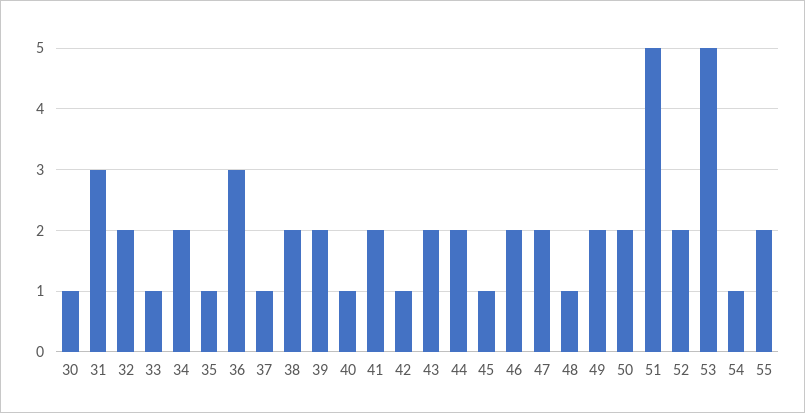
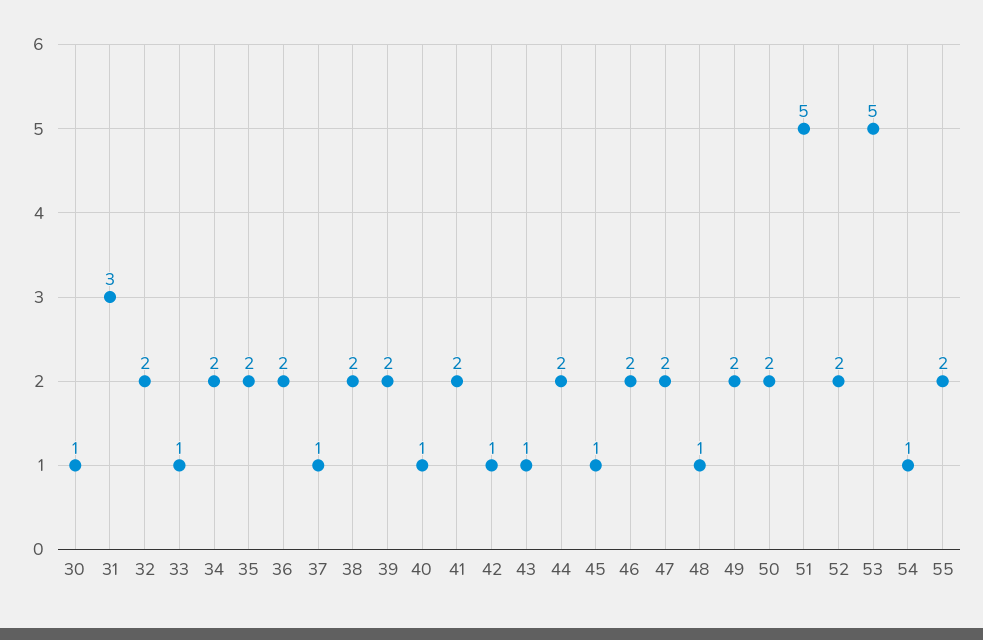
35: 1 -> 2
36: 3 -> 2
43: 2 -> 1

